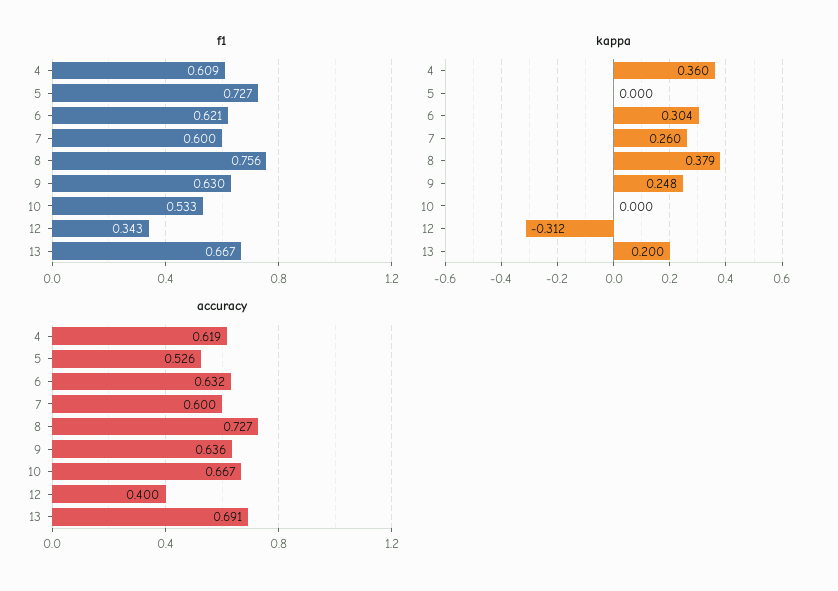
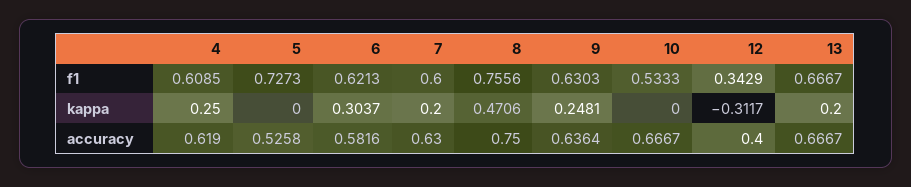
kappa, 4: 0.36 -> 0.25
kappa, 7: 0.26 -> 0.2
kappa, 8: 0.379 -> 0.4706
accuracy, 6: 0.632 -> 0.5816
accuracy, 7: 0.6 -> 0.63
accuracy, 8: 0.727 -> 0.75
accuracy, 13: 0.691 -> 0.6667

